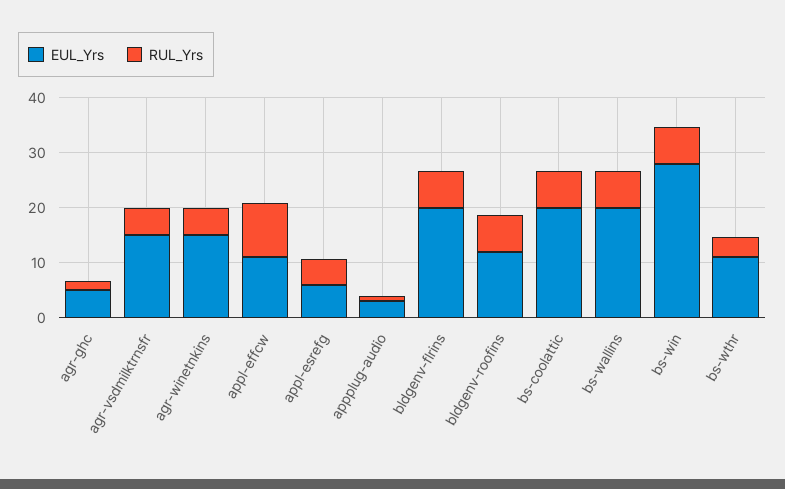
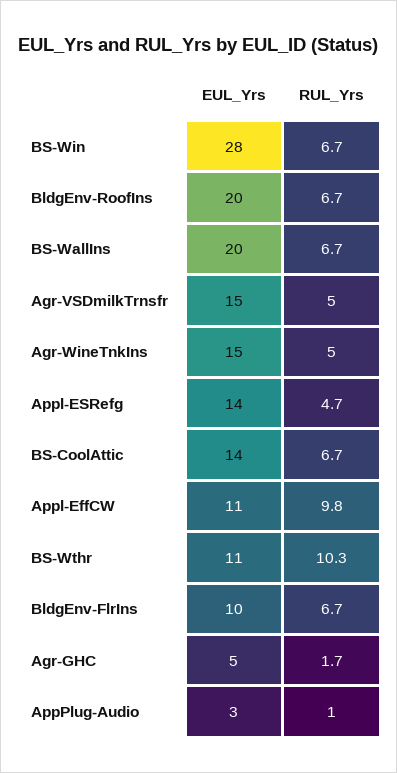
EUL_Yrs, appl-esrefg: 6 -> 14
EUL_Yrs, bldgenv-flrins: 20 -> 10
EUL_Yrs, bldgenv-roofins: 12 -> 20
EUL_Yrs, bs-coolattic: 20 -> 14
RUL_Yrs, bs-wthr: 4 -> 10.3

